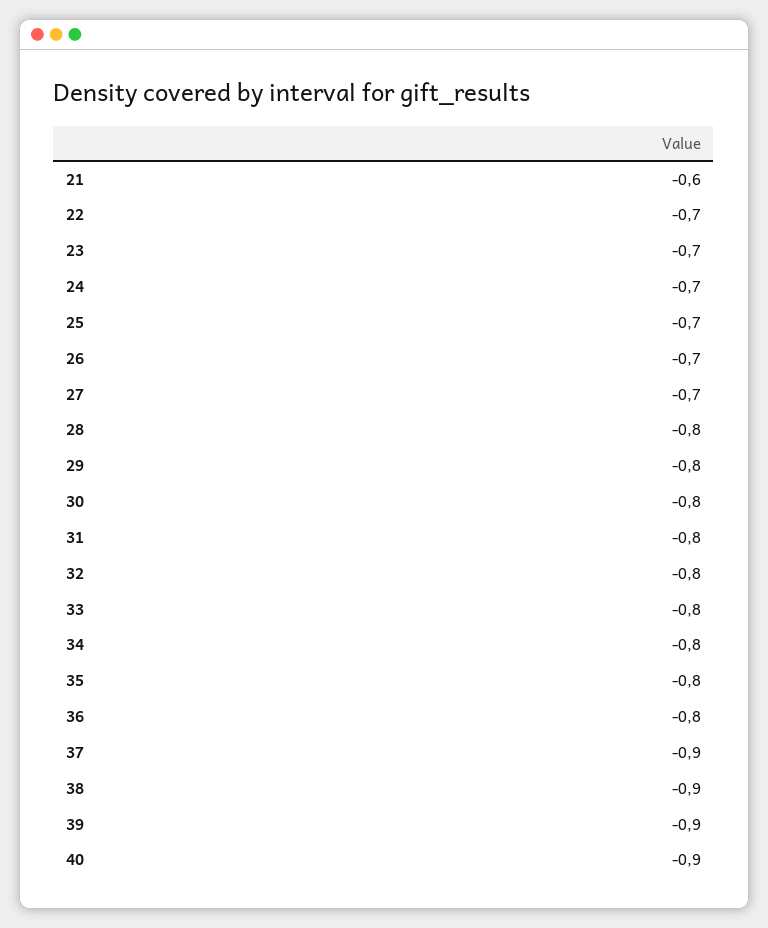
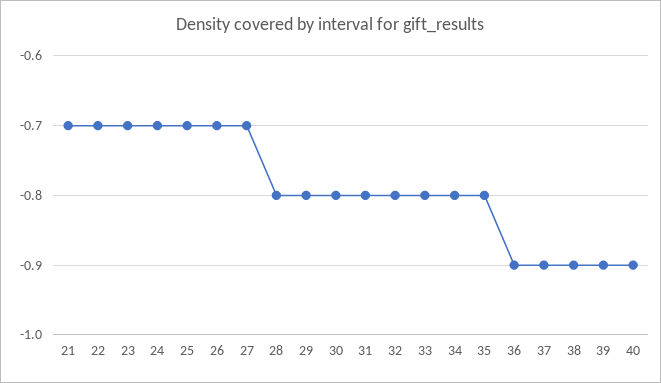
21: -0.6 -> -0.7
36: -0.8 -> -0.9

